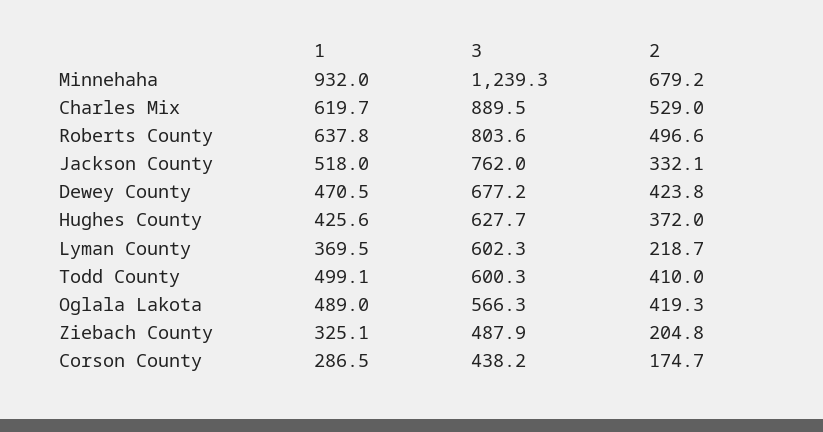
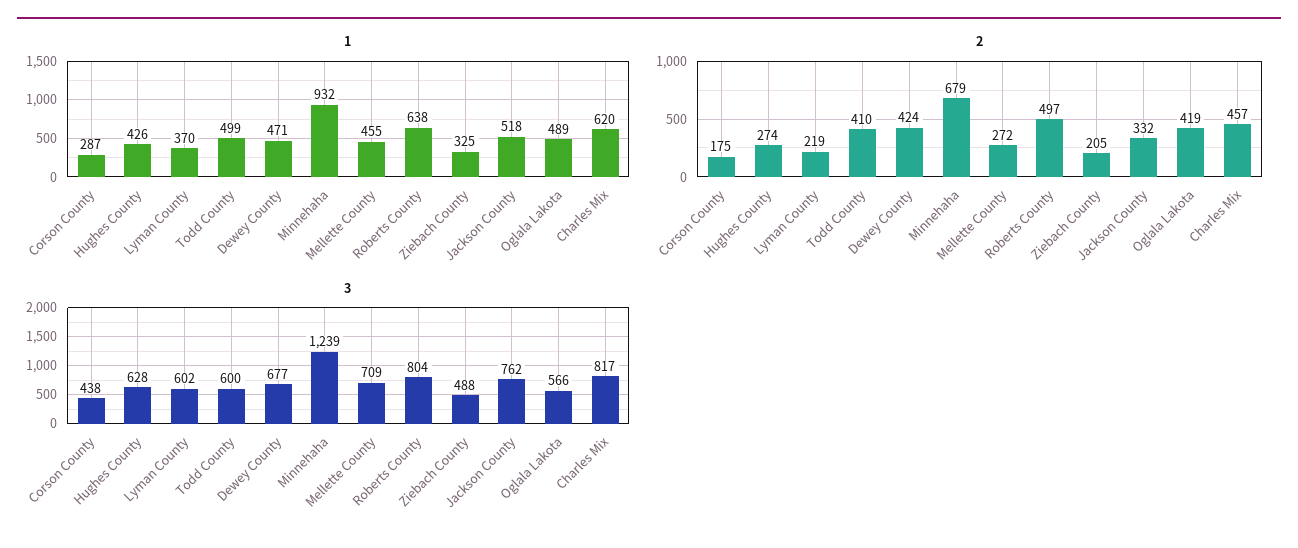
3, Charles Mix: 889.5 -> 817
2, Charles Mix: 529 -> 457
2, Hughes County: 372 -> 274
1, Mellette County: none -> 455
2, Mellette County: none -> 272
3, Mellette County: none -> 709

